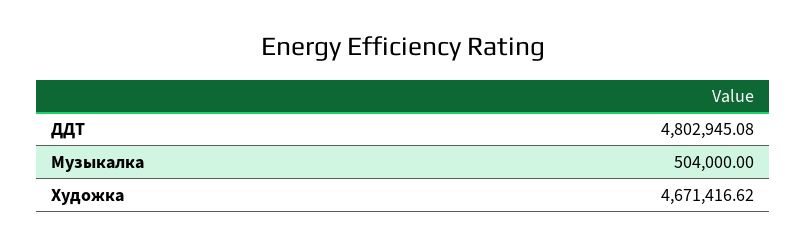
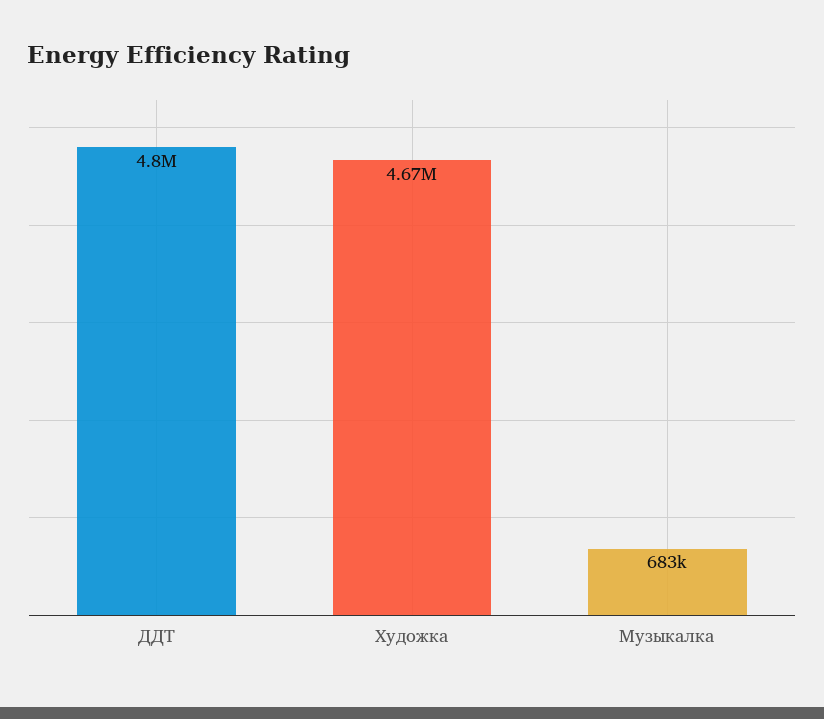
Музыкалка: 504000 -> 683000

